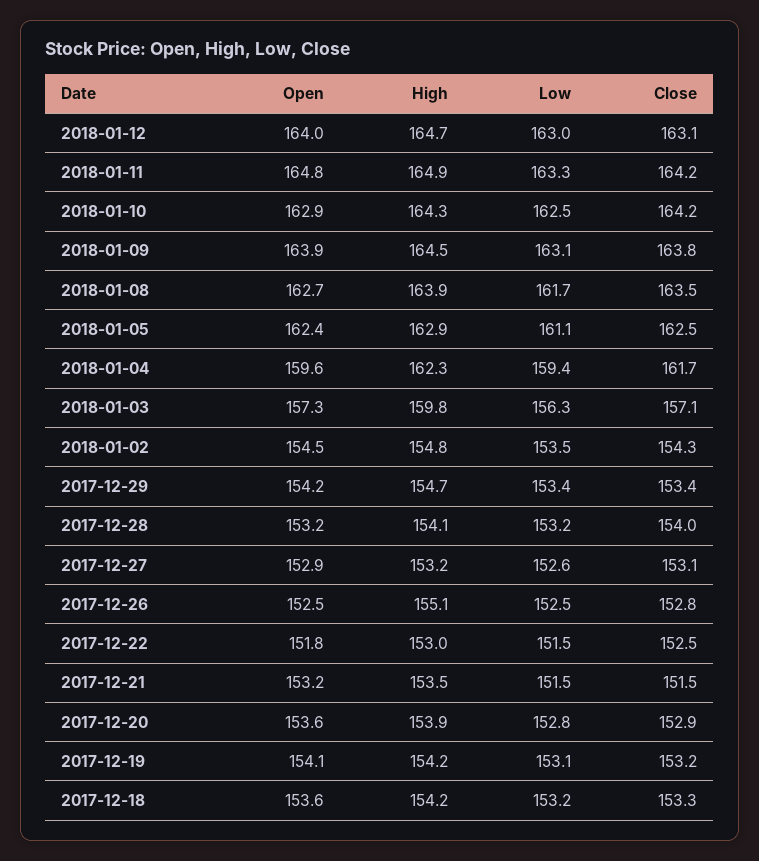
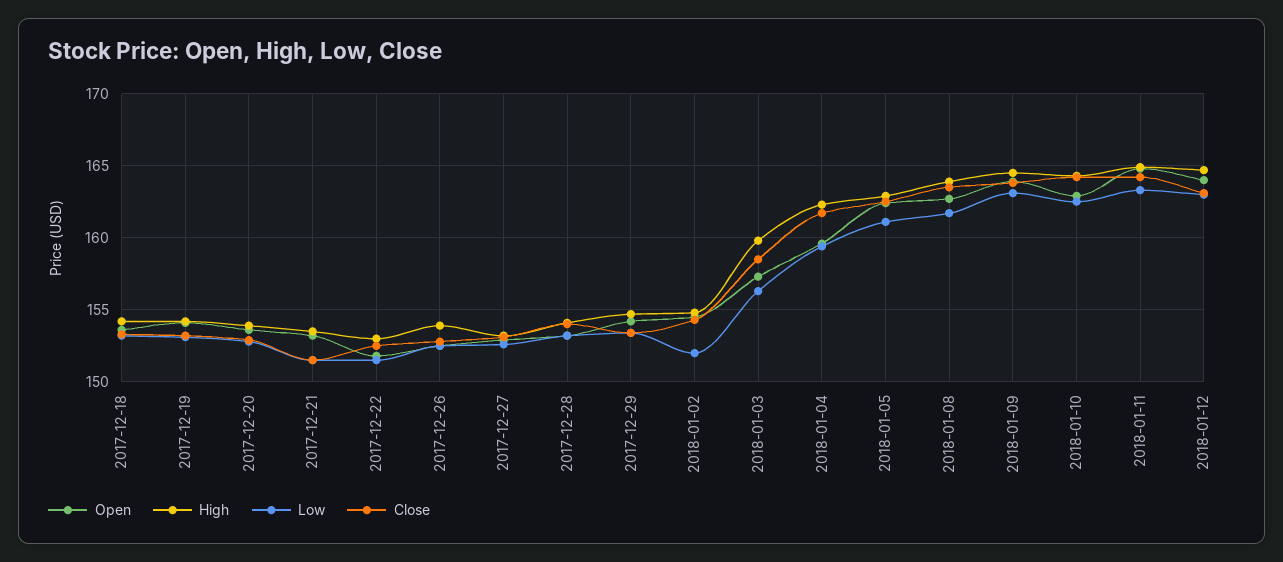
Close, 2018-01-03: 157.1 -> 158.5
Low, 2018-01-02: 153.5 -> 152
High, 2017-12-26: 155.1 -> 154

